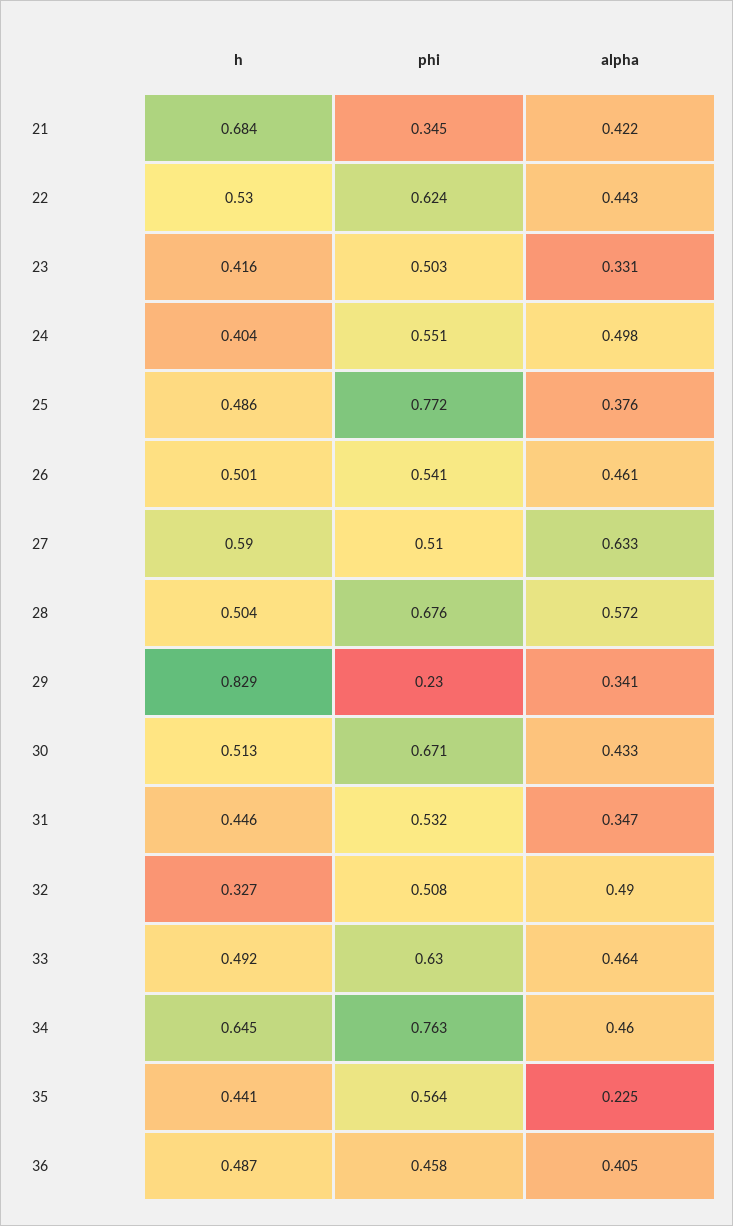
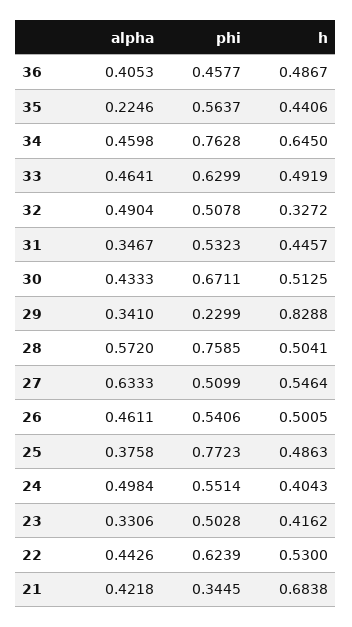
h, 27: 0.59 -> 0.5464
phi, 28: 0.676 -> 0.7585

